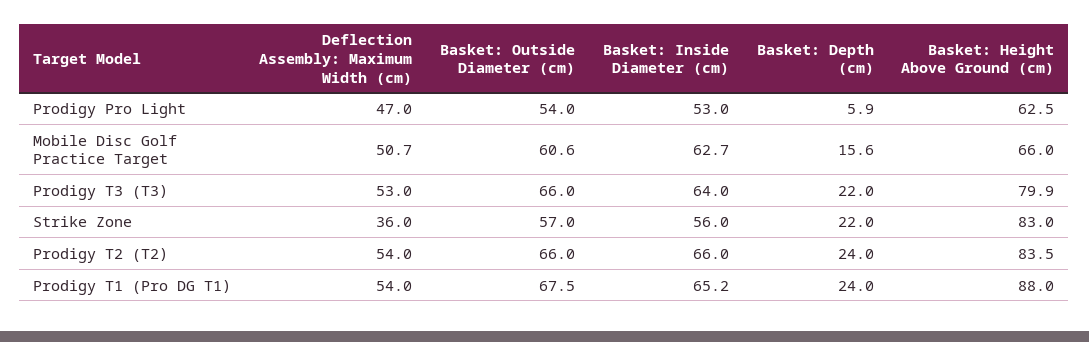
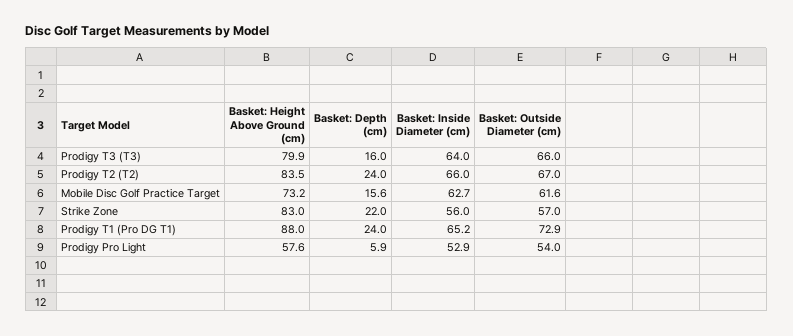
Deflection Assembly: Maximum Width (cm), Prodigy Pro Light: 47 -> none
Basket: Inside Diameter (cm), Prodigy Pro Light: 53 -> 52.9
Basket: Height Above Ground (cm), Prodigy Pro Light: 62.5 -> 57.6
Deflection Assembly: Maximum Width (cm), Mobile Disc Golf Practice Target: 50.7 -> none
Basket: Outside Diameter (cm), Mobile Disc Golf Practice Target: 60.6 -> 61.6
Basket: Height Above Ground (cm), Mobile Disc Golf Practice Target: 66 -> 73.2
Deflection Assembly: Maximum Width (cm), Prodigy T3 (T3): 53 -> none
Basket: Depth (cm), Prodigy T3 (T3): 22 -> 16
Deflection Assembly: Maximum Width (cm), Strike Zone: 36 -> none
Deflection Assembly: Maximum Width (cm), Prodigy T2 (T2): 54 -> none
Basket: Outside Diameter (cm), Prodigy T2 (T2): 66 -> 67
Deflection Assembly: Maximum Width (cm), Prodigy T1 (Pro DG T1): 54 -> none
Basket: Outside Diameter (cm), Prodigy T1 (Pro DG T1): 67.5 -> 72.9

